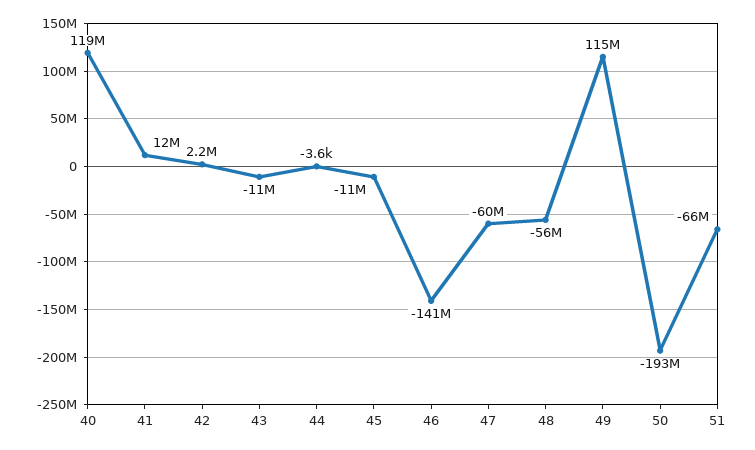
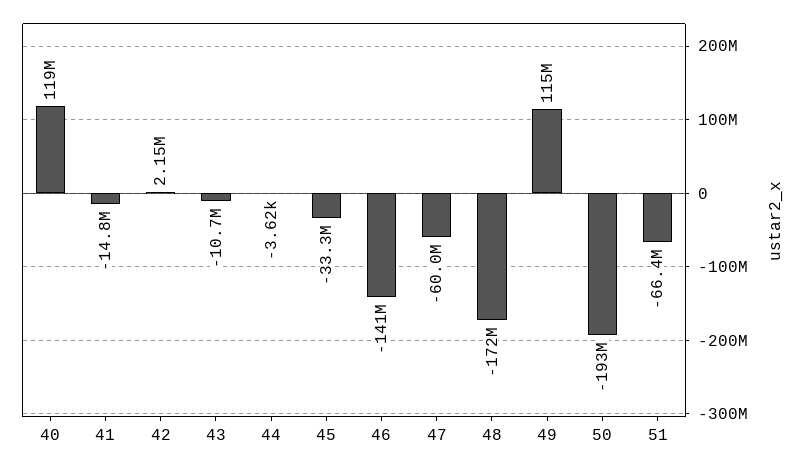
41: 12000000 -> -14800000
45: -11000000 -> -33300000
48: -56000000 -> -172000000

